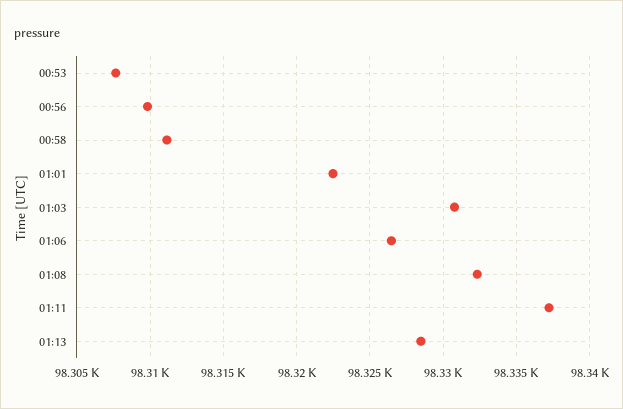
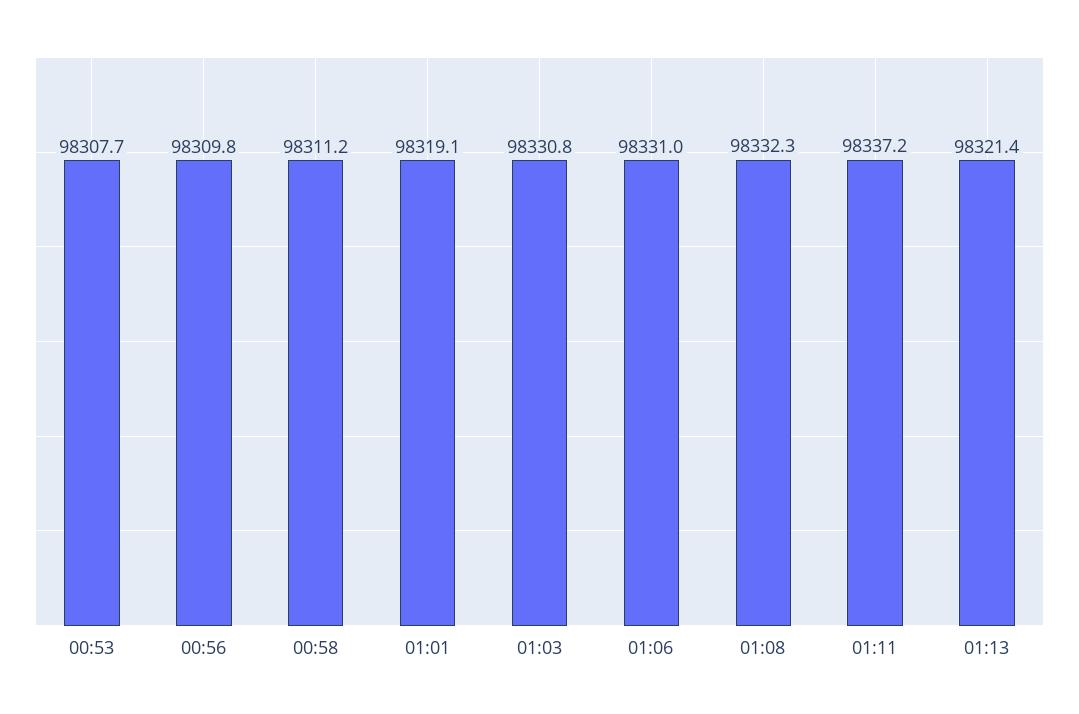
01:01: 98322.5 -> 98319.1
01:06: 98326.5 -> 98331
01:13: 98328.5 -> 98321.4

